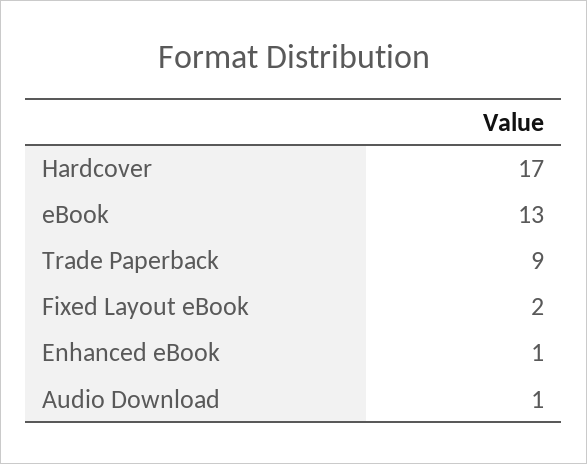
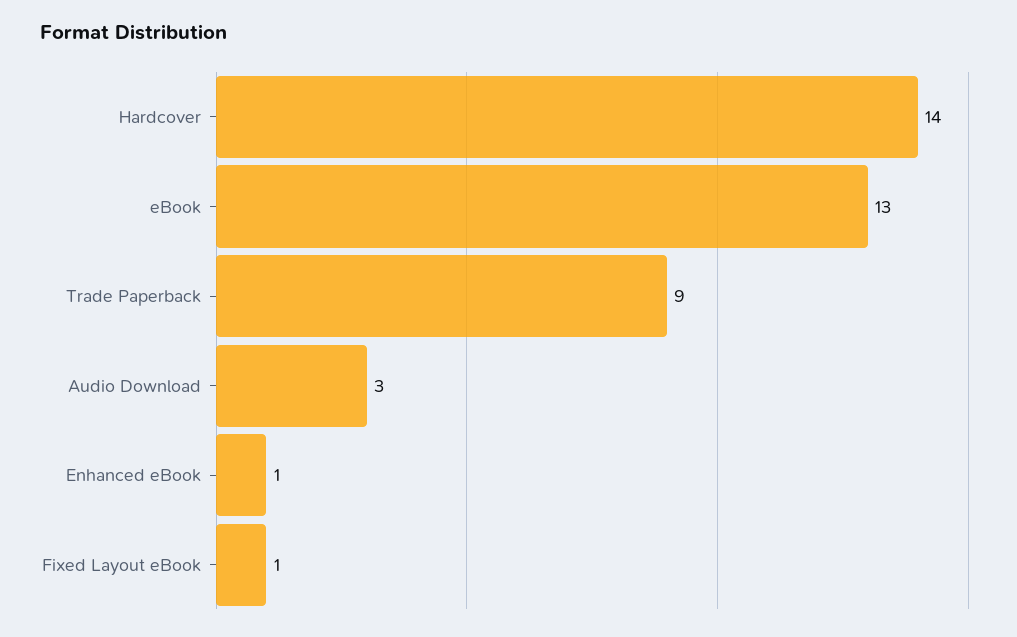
Hardcover: 17 -> 14
Fixed Layout eBook: 2 -> 1
Audio Download: 1 -> 3

